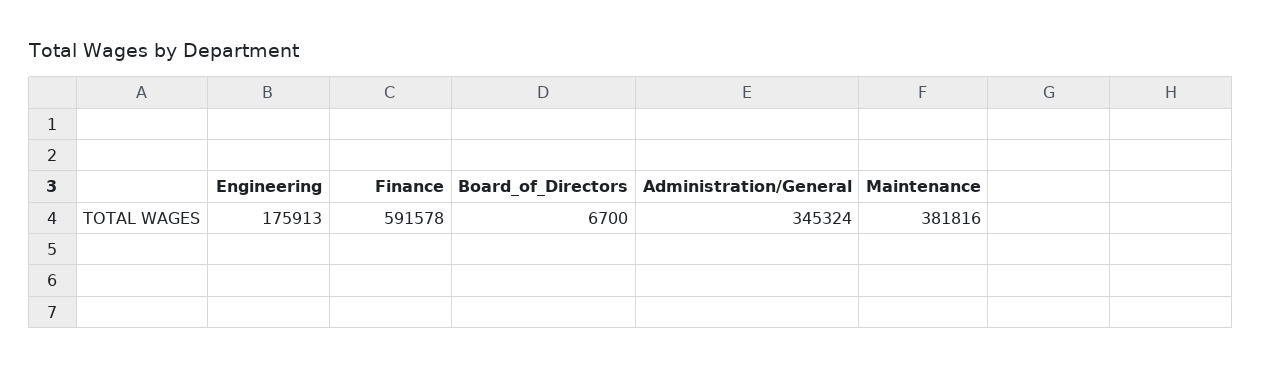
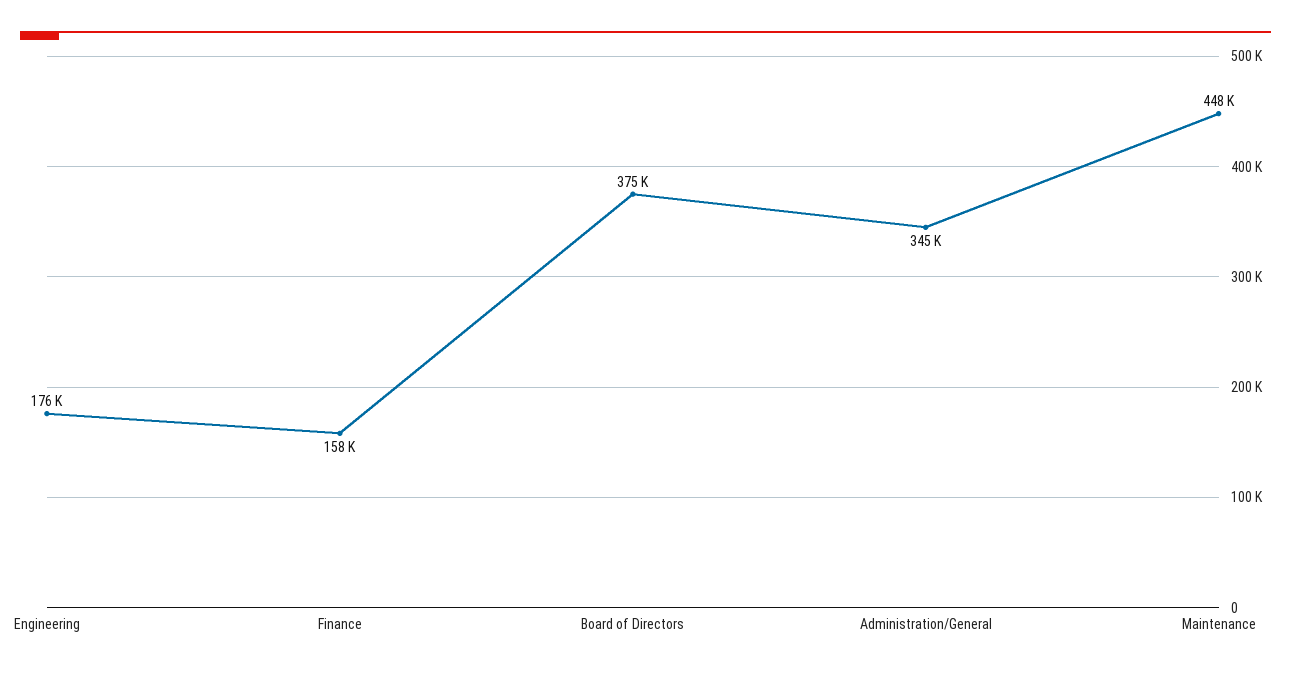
Finance: 591578 -> 158000
Board_of_Directors: 6700 -> 375000
Maintenance: 381816 -> 448000

